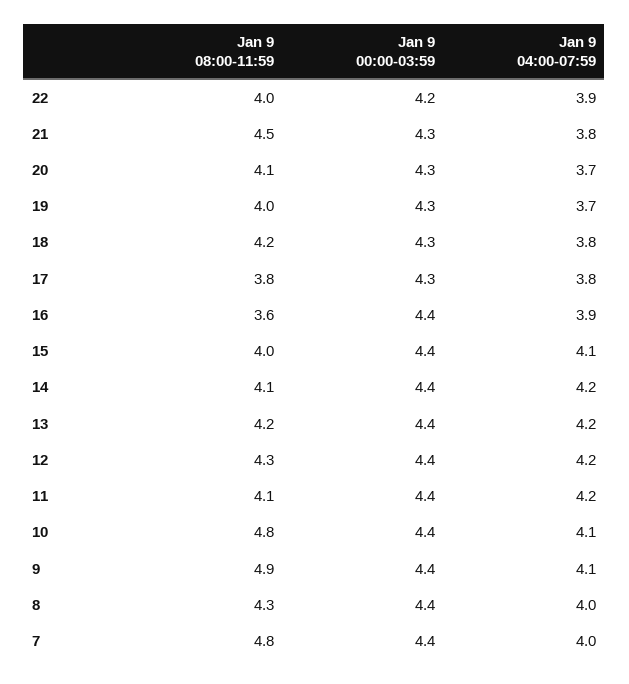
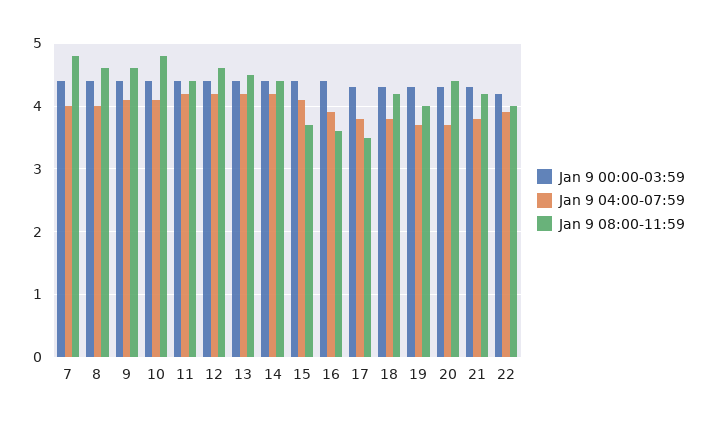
Jan 9 08:00-11:59, 21: 4.5 -> 4.2
Jan 9 08:00-11:59, 20: 4.1 -> 4.4
Jan 9 08:00-11:59, 17: 3.8 -> 3.5
Jan 9 08:00-11:59, 15: 4 -> 3.7
Jan 9 08:00-11:59, 14: 4.1 -> 4.4
Jan 9 08:00-11:59, 13: 4.2 -> 4.5
Jan 9 08:00-11:59, 12: 4.3 -> 4.6
Jan 9 08:00-11:59, 11: 4.1 -> 4.4
Jan 9 08:00-11:59, 9: 4.9 -> 4.6
Jan 9 08:00-11:59, 8: 4.3 -> 4.6

